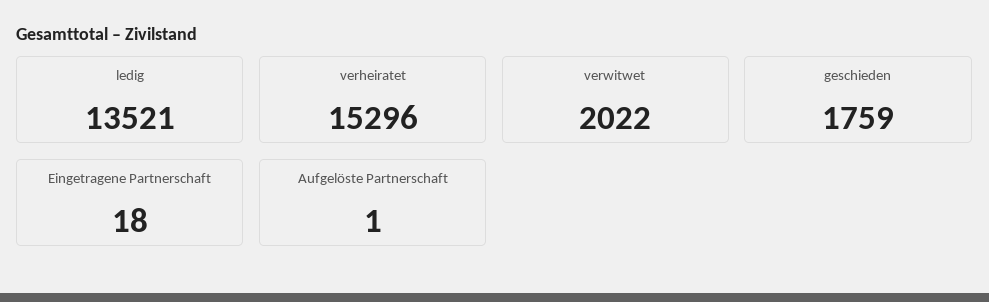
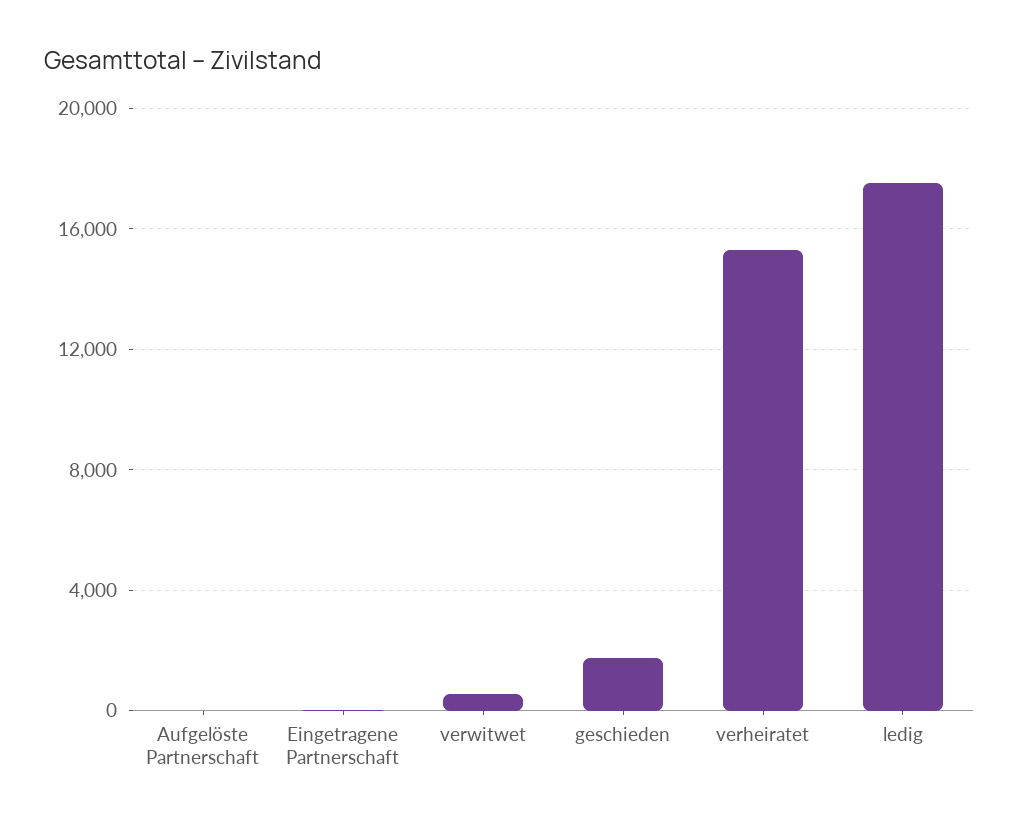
ledig: 13521 -> 17500
verwitwet: 2022 -> 500

